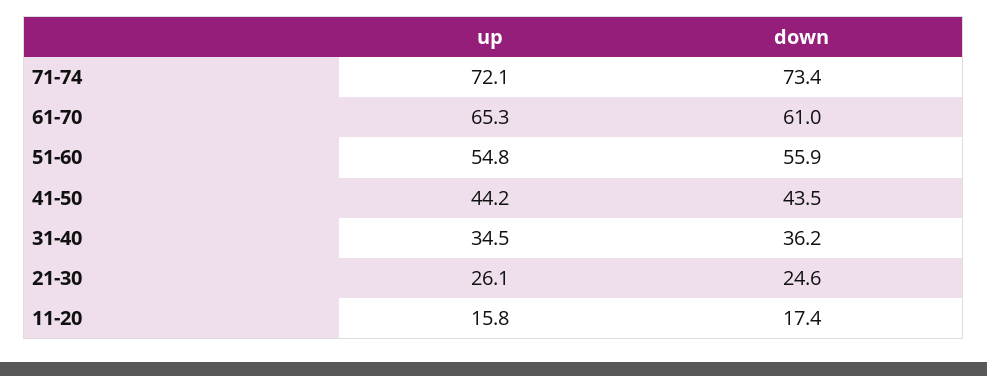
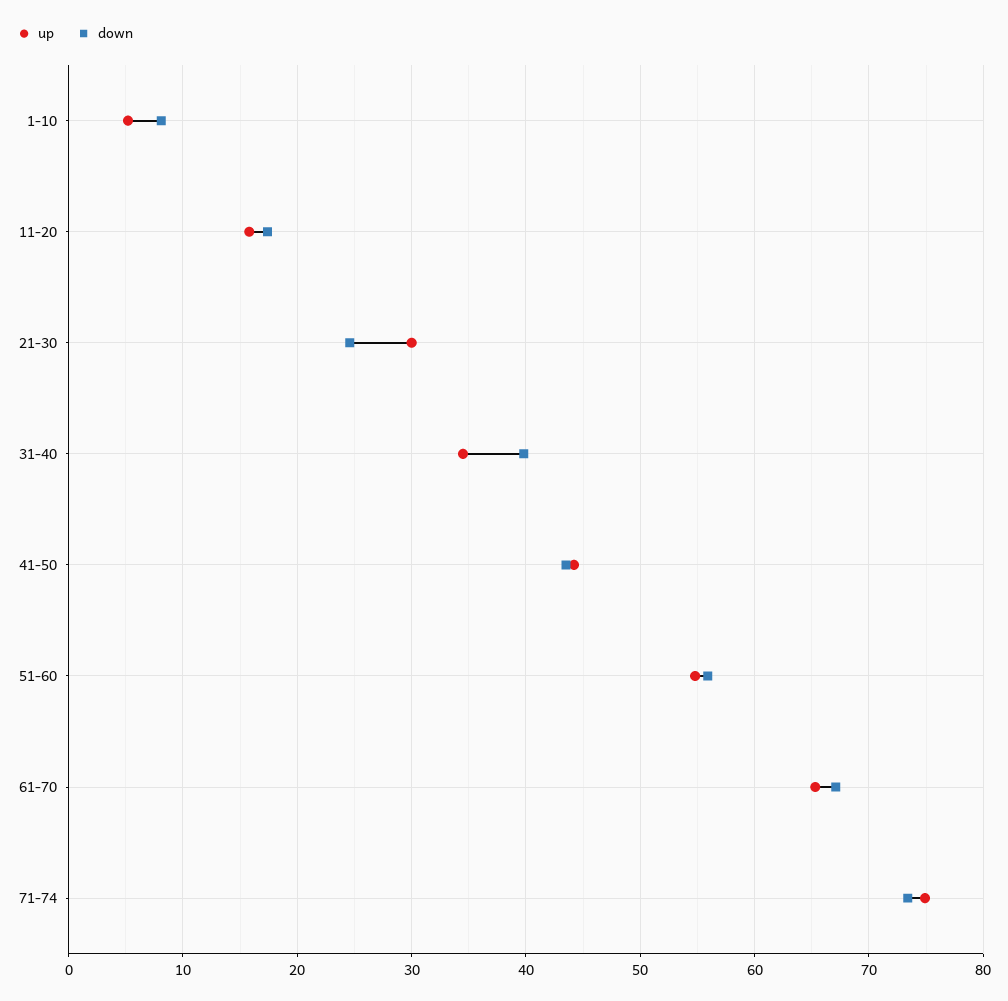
up, 71-74: 72.1 -> 75
down, 61-70: 61 -> 67
down, 31-40: 36.2 -> 40
up, 21-30: 26.1 -> 30
up, 1-10: none -> 5
down, 1-10: none -> 8

